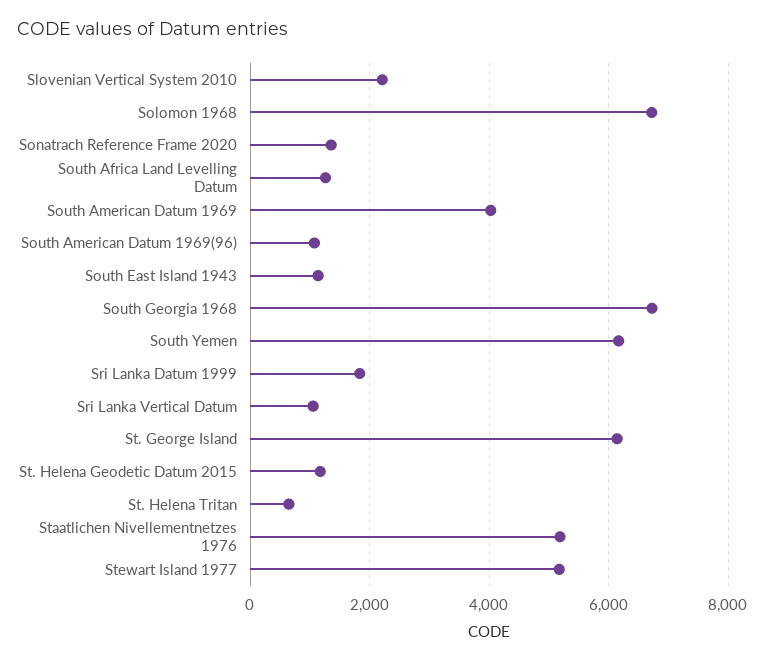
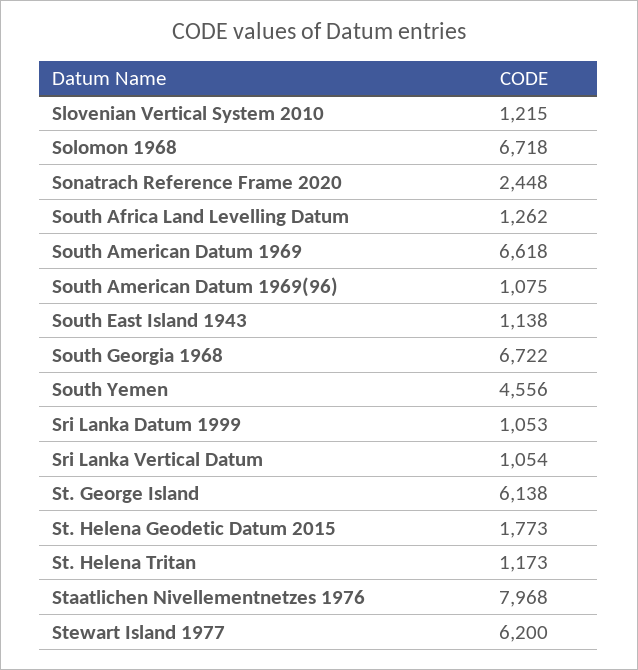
Slovenian Vertical System 2010: 2200 -> 1215
Sonatrach Reference Frame 2020: 1400 -> 2448
South American Datum 1969: 4000 -> 6618
South Yemen: 6200 -> 4556
Sri Lanka Datum 1999: 1800 -> 1053
St. Helena Geodetic Datum 2015: 1200 -> 1773
St. Helena Tritan: 600 -> 1173
Staatlichen Nivellementnetzes 1976: 5200 -> 7968
Stewart Island 1977: 5200 -> 6200

